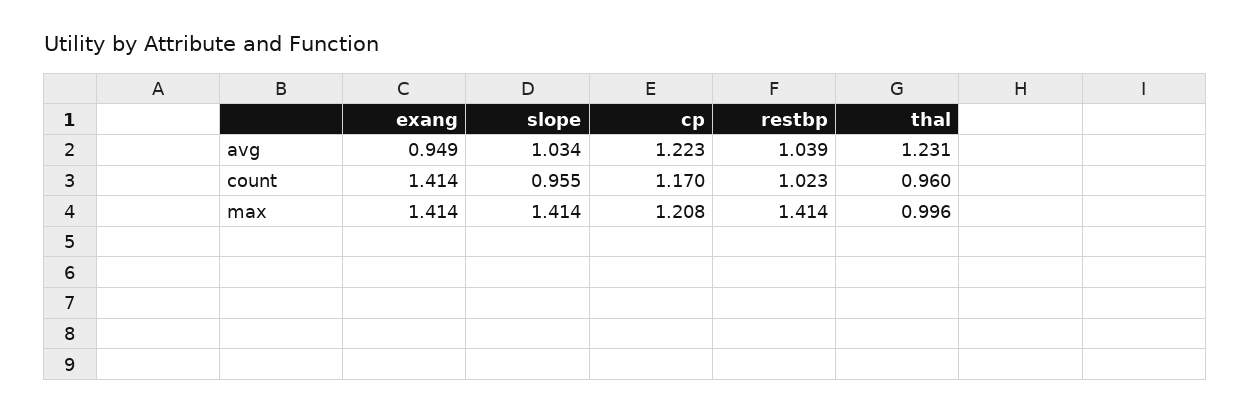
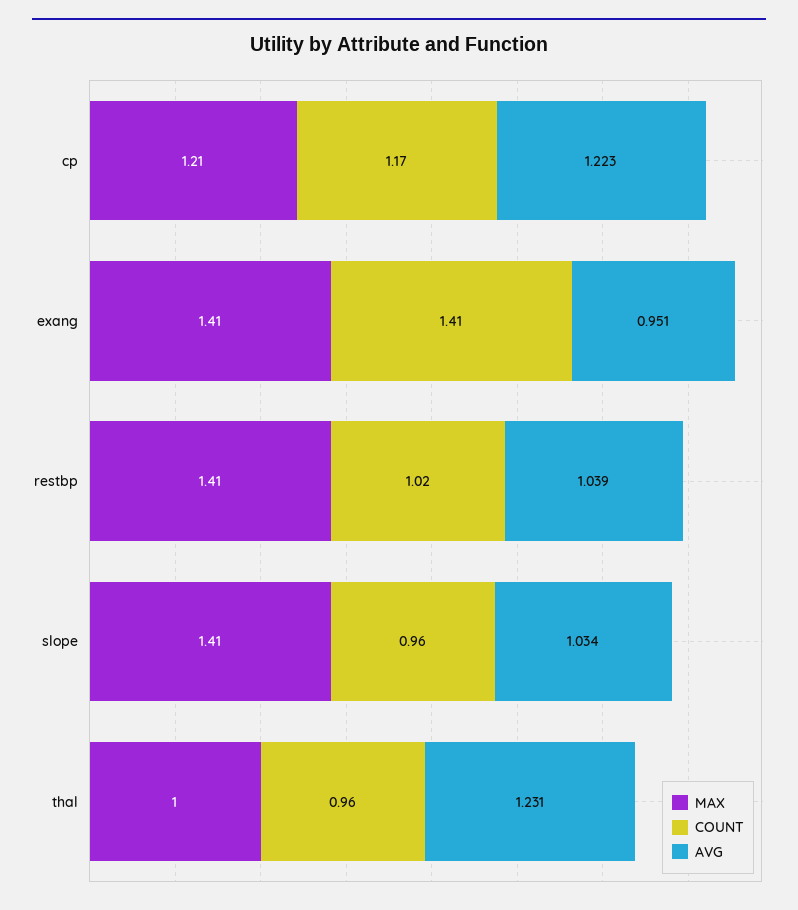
avg, exang: 0.949 -> 0.951

